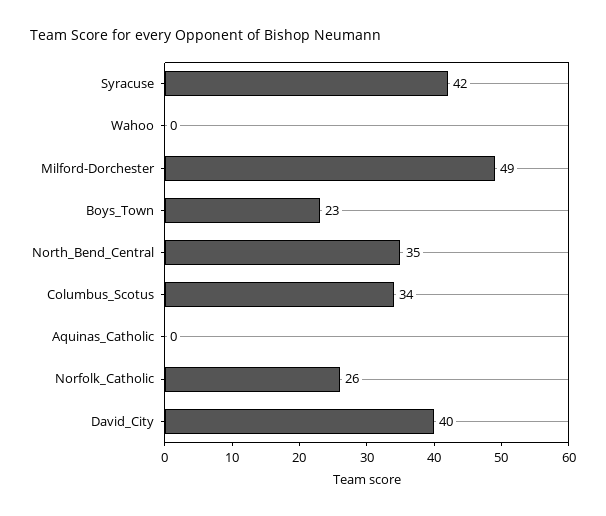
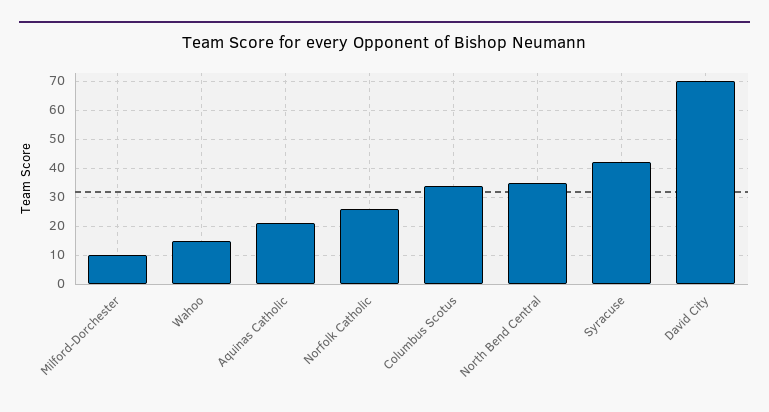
Wahoo: 0 -> 15
Milford-Dorchester: 49 -> 10
Boys_Town: 23 -> none
Aquinas_Catholic: 0 -> 20
David_City: 40 -> 70

